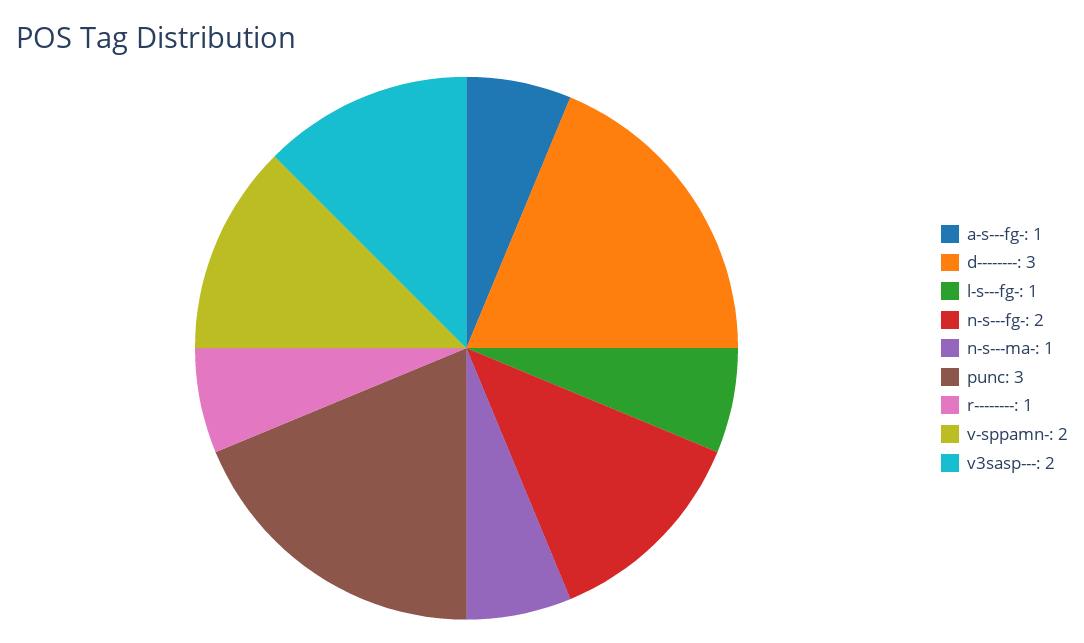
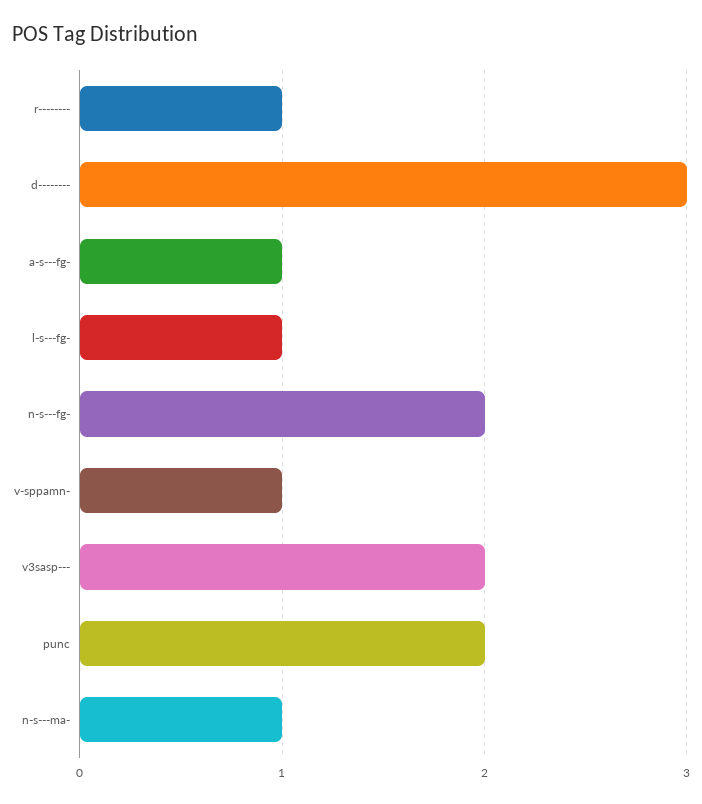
punc: 3 -> 2
v-sppamn-: 2 -> 1

